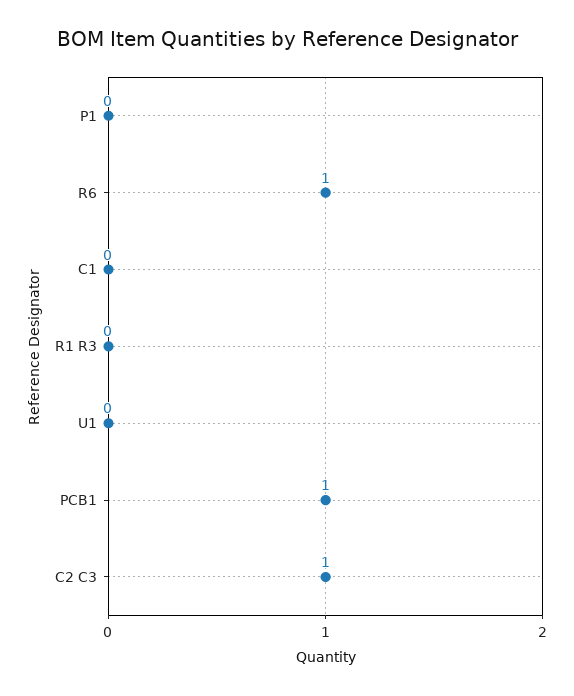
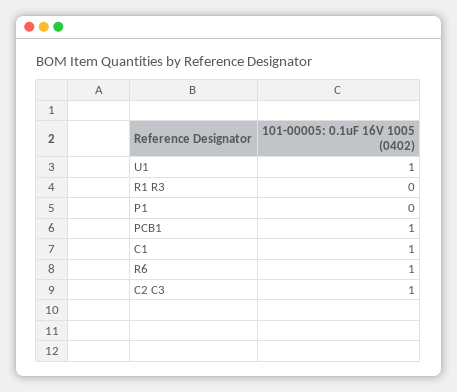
C1: 0 -> 1
U1: 0 -> 1

